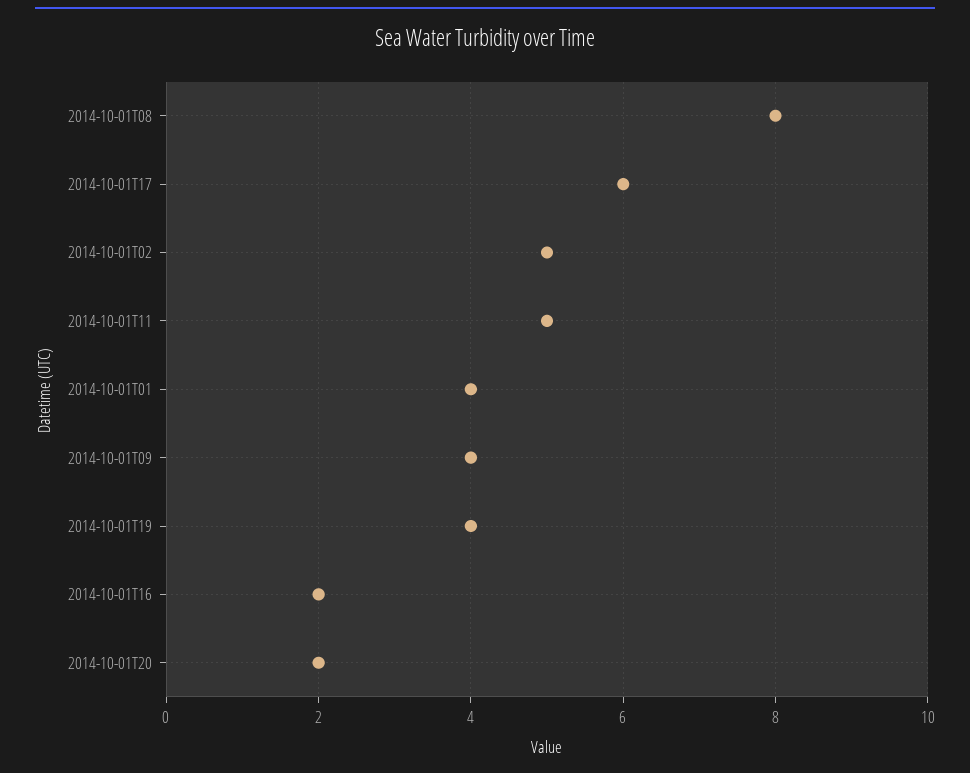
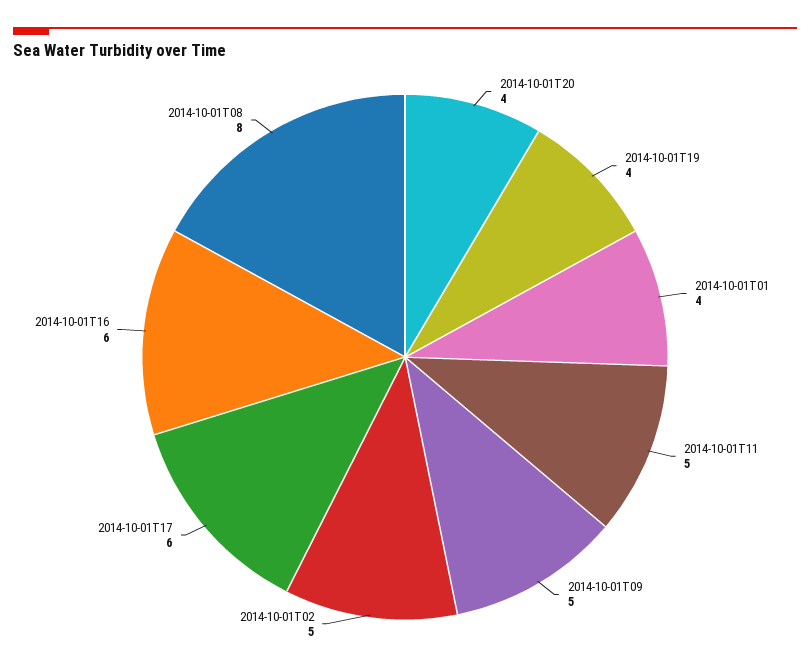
2014-10-01T09: 4 -> 5
2014-10-01T16: 2 -> 6
2014-10-01T20: 2 -> 4

